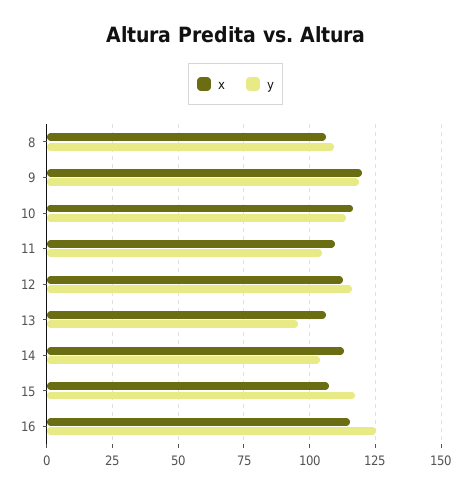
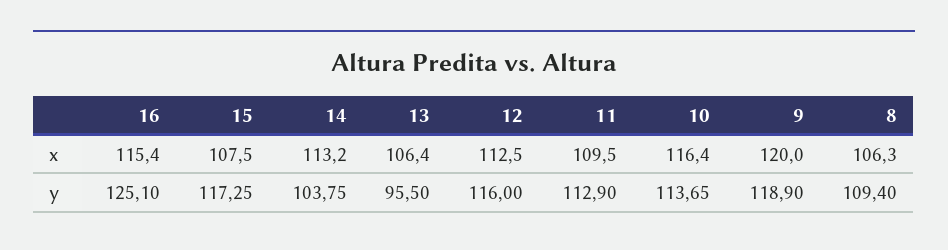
y, 11: 105 -> 112.9

